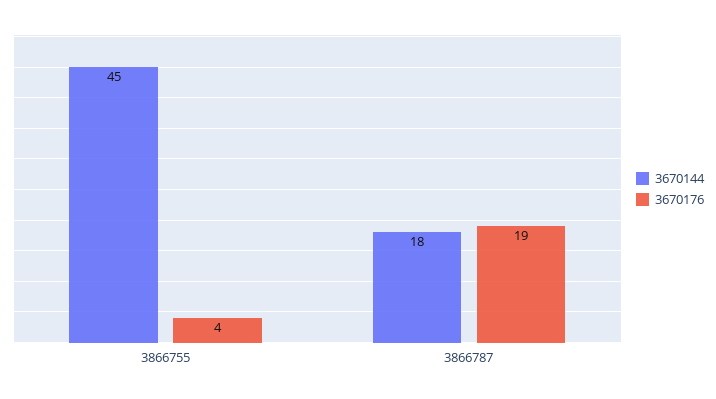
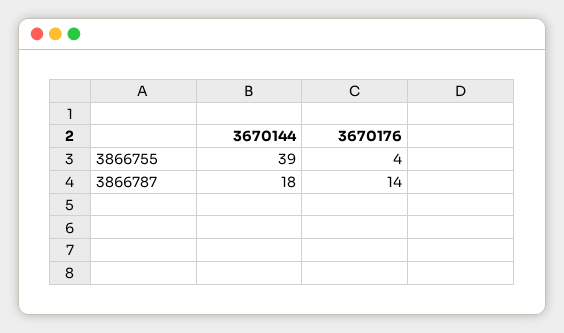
3670144, 3866755: 45 -> 39
3670176, 3866787: 19 -> 14

